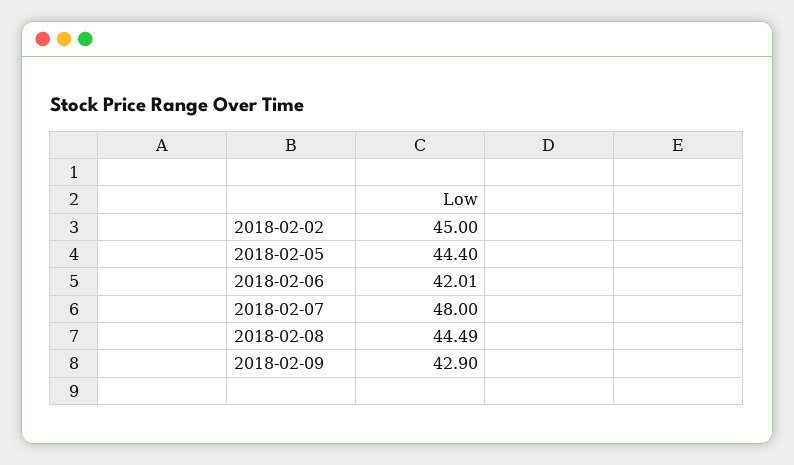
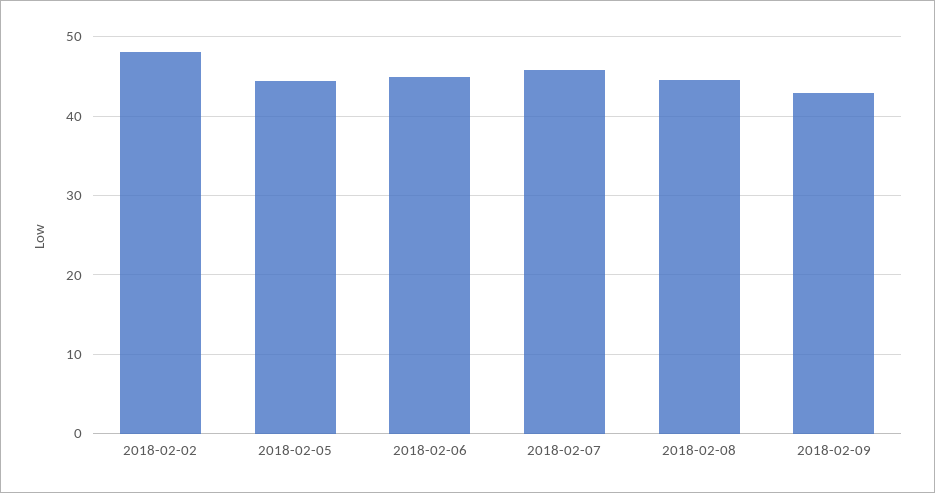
2018-02-02: 45 -> 48
2018-02-06: 42.01 -> 45
2018-02-07: 48 -> 46

